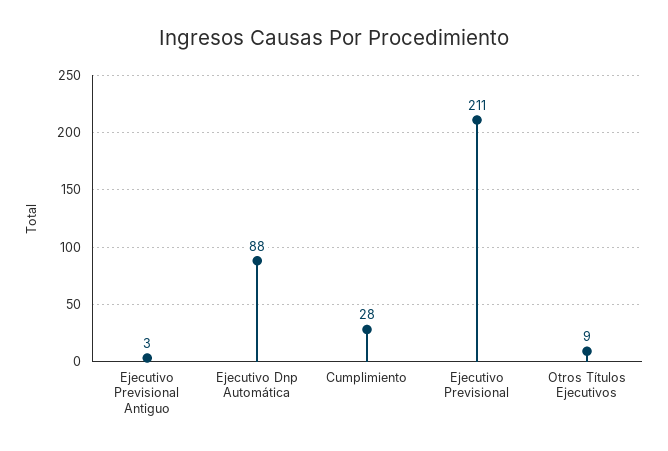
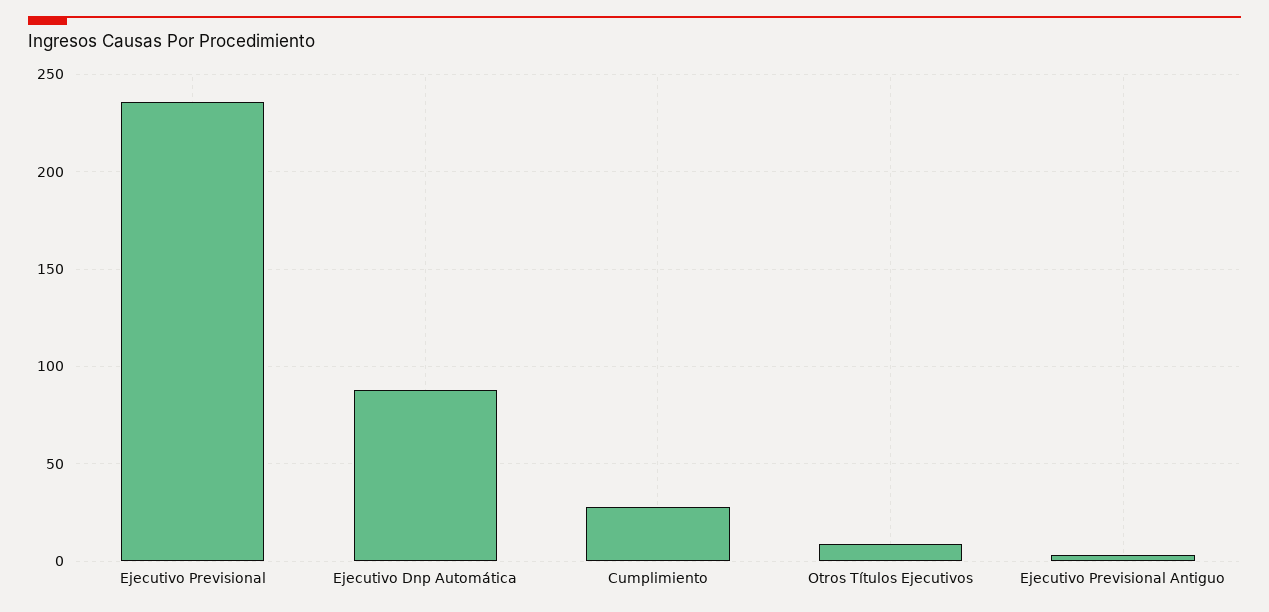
Ejecutivo Previsional: 211 -> 235

